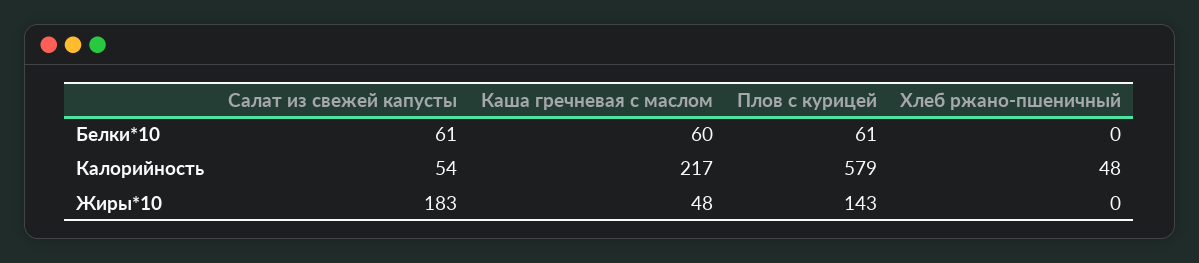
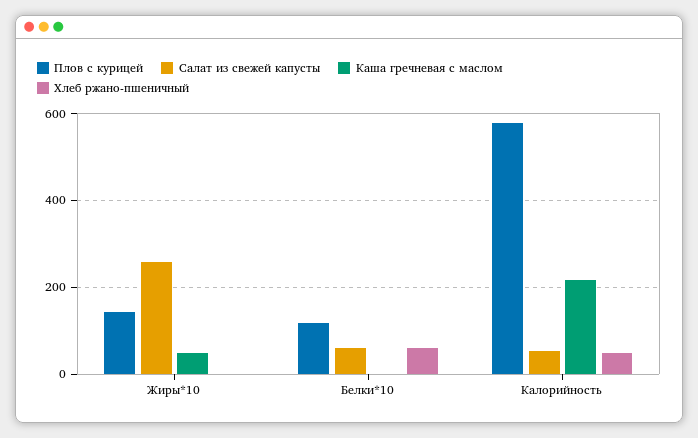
Каша гречневая с маслом, Белки*10: 60 -> 0
Плов с курицей, Белки*10: 61 -> 120
Хлеб ржано-пшеничный, Белки*10: 0 -> 60
Салат из свежей капусты, Жиры*10: 183 -> 260

